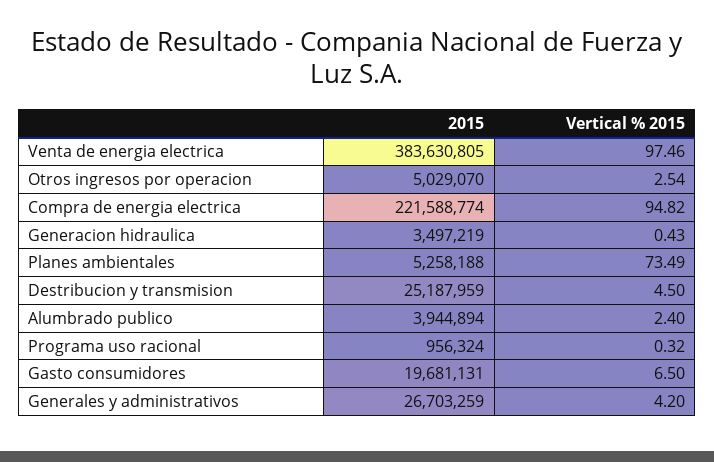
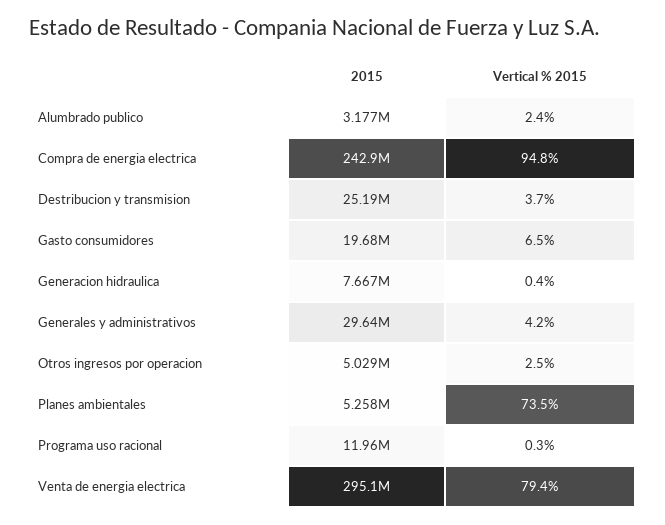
2015, Venta de energia electrica: 383630805 -> 295100000
Vertical % 2015, Venta de energia electrica: 97.46 -> 79.4
2015, Compra de energia electrica: 221588774 -> 242900000
2015, Generacion hidraulica: 3497219 -> 7667000
Vertical % 2015, Destribucion y transmision: 4.5 -> 3.7
2015, Alumbrado publico: 3944894 -> 3177000
2015, Programa uso racional: 956324 -> 11960000
2015, Generales y administrativos: 26703259 -> 29640000

